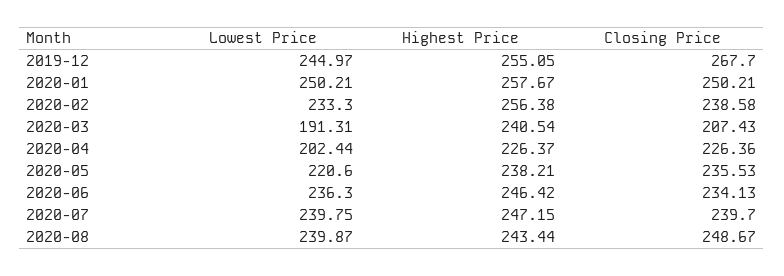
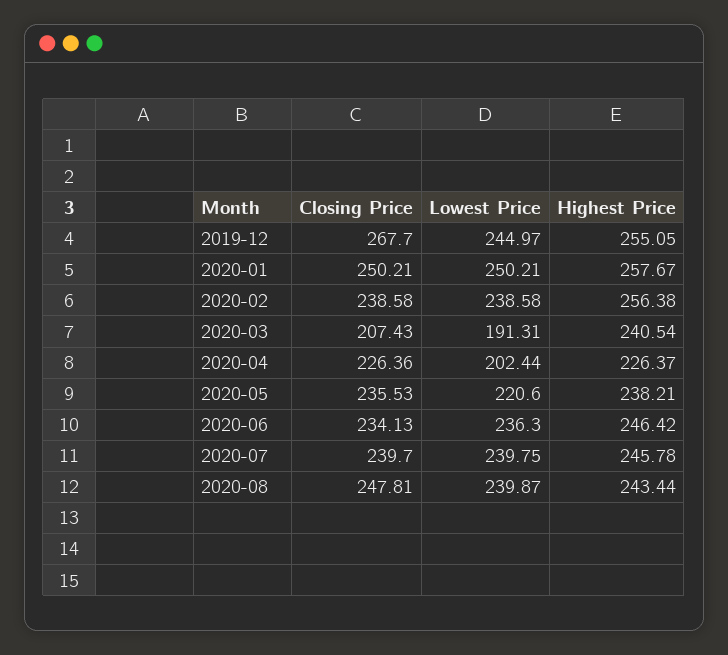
Lowest Price, 2020-02: 233.3 -> 238.58
Highest Price, 2020-07: 247.15 -> 245.78
Closing Price, 2020-08: 248.67 -> 247.81

